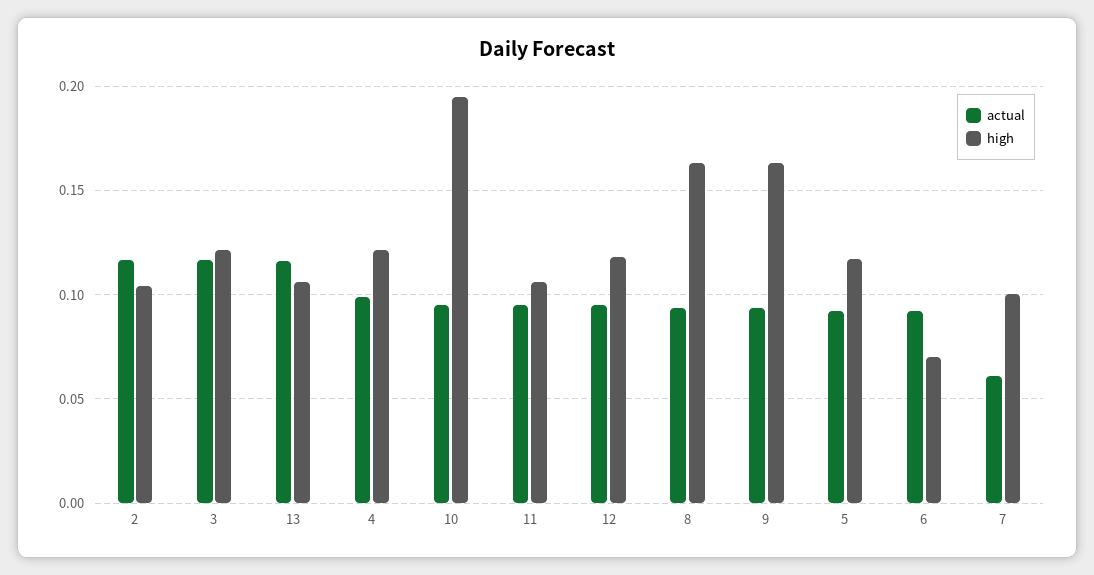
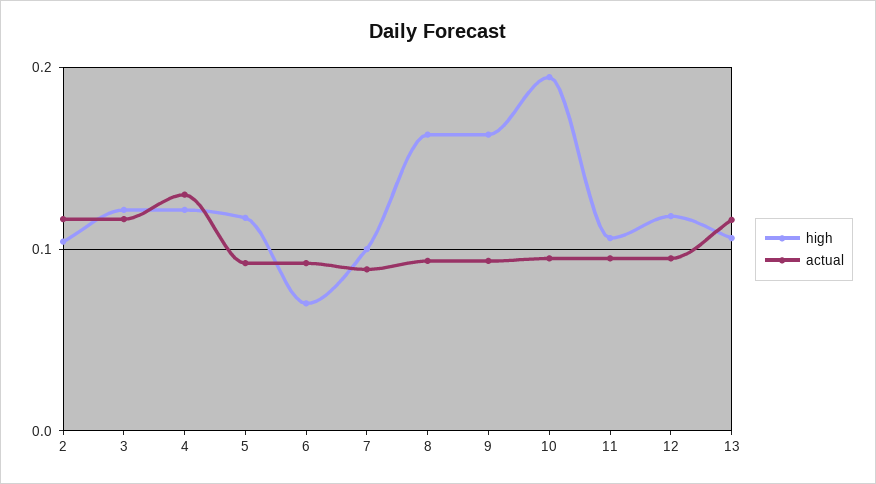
actual, 4: 0.1 -> 0.13
actual, 7: 0.06 -> 0.09

